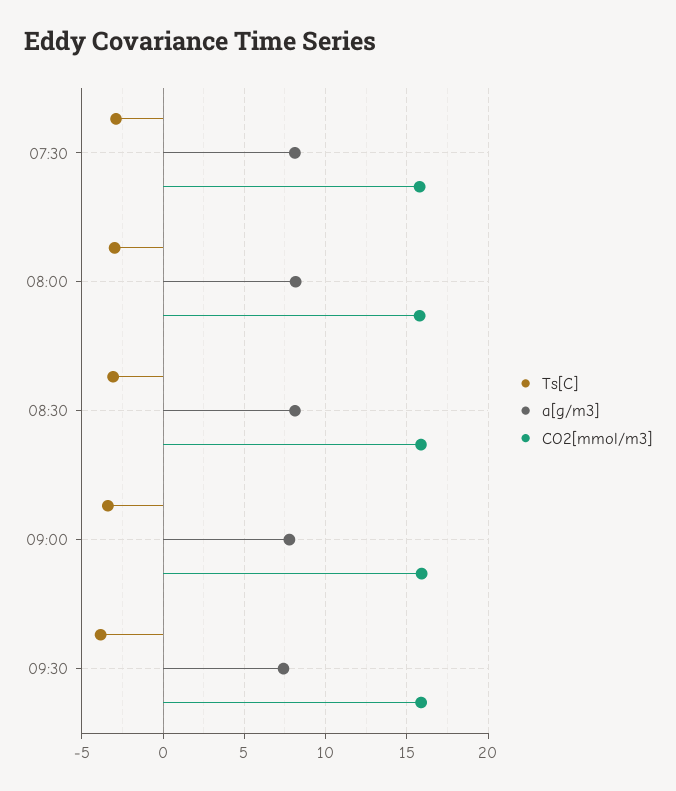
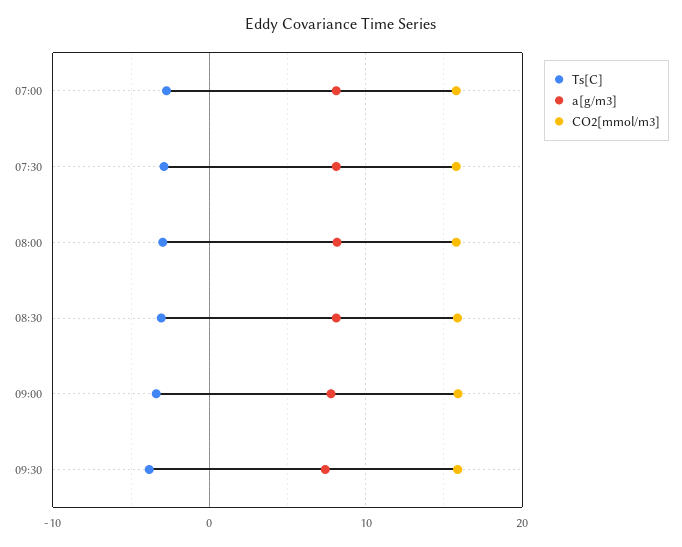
Ts[C], 07:00: none -> -3
a[g/m3], 07:00: none -> 8
CO2[mmol/m3], 07:00: none -> 16

